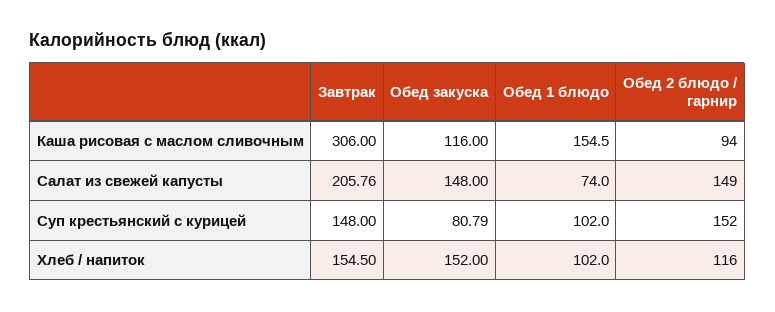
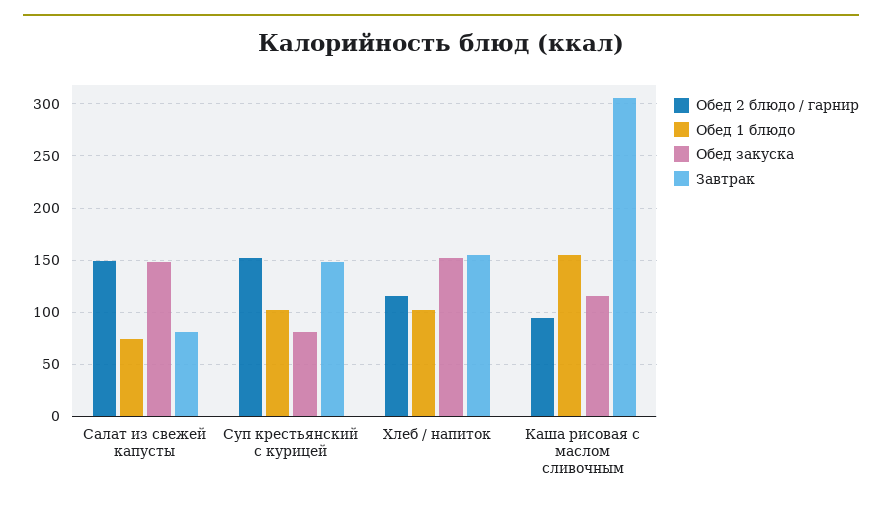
Завтрак, Салат из свежей капусты: 205.76 -> 80

